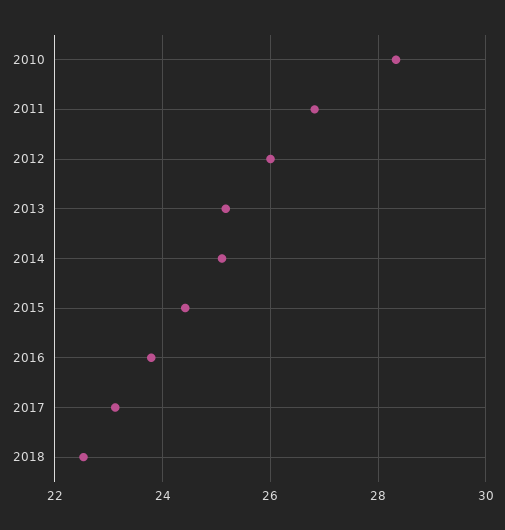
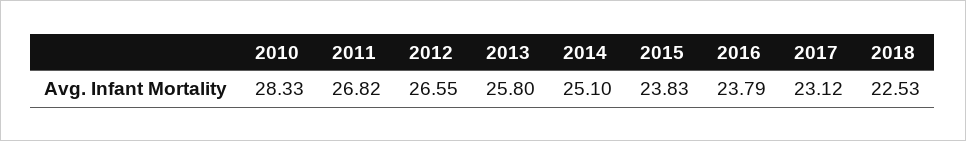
2012: 26 -> 26.55
2013: 25.2 -> 25.8
2015: 24.4 -> 23.83

